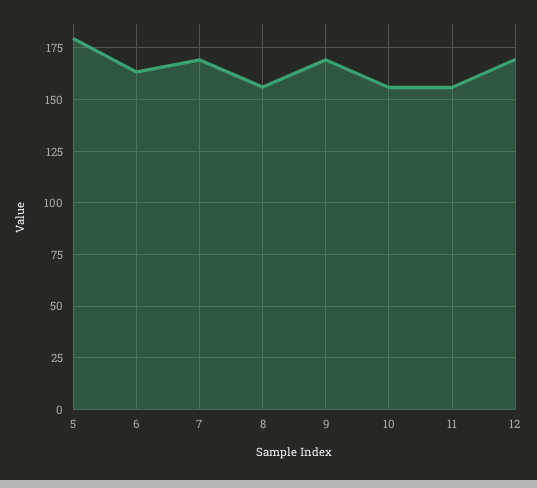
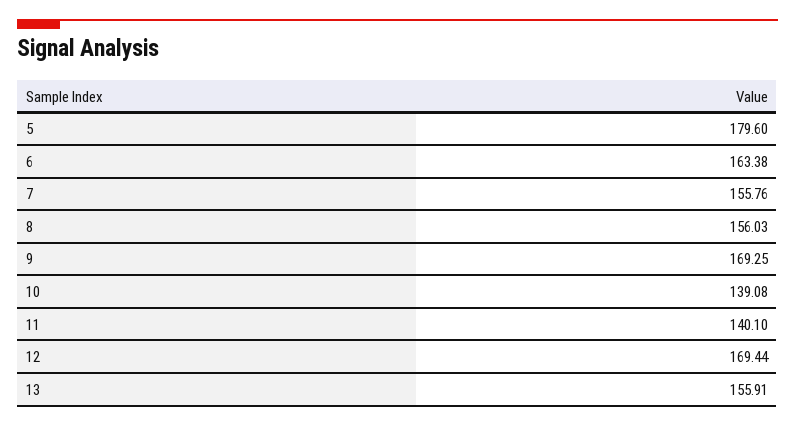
7: 170 -> 155.76
10: 155 -> 139.08
11: 155 -> 140.1
13: none -> 155.91

